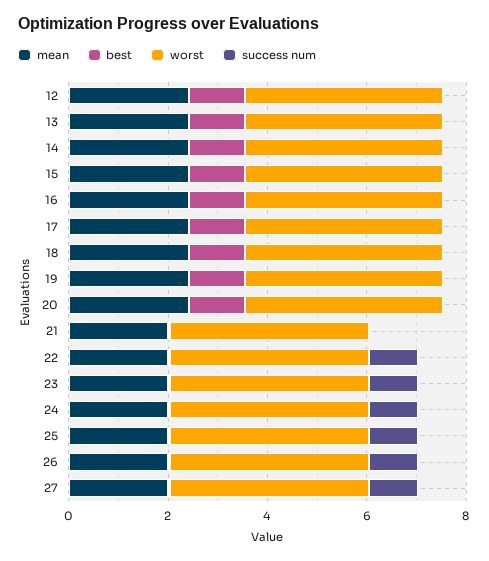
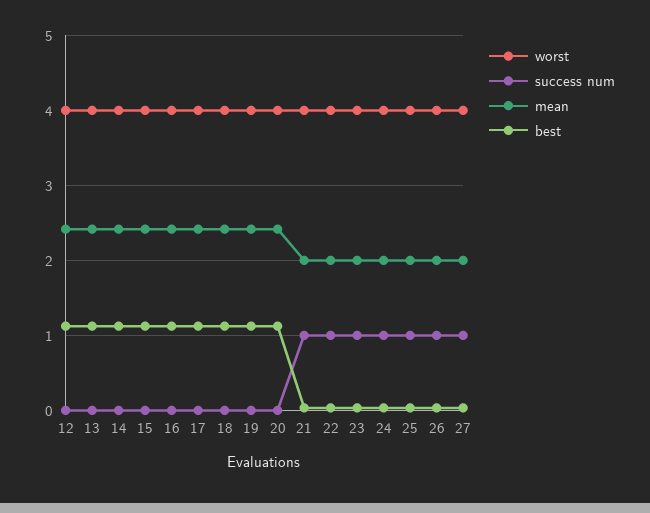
success num, 21: 0 -> 1

